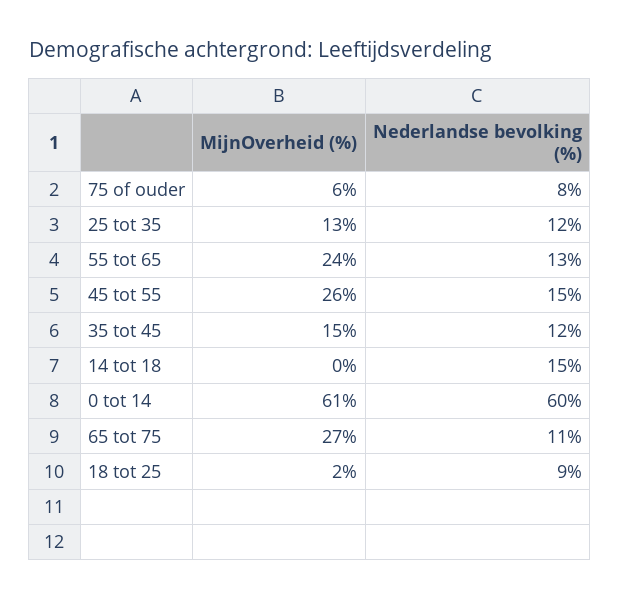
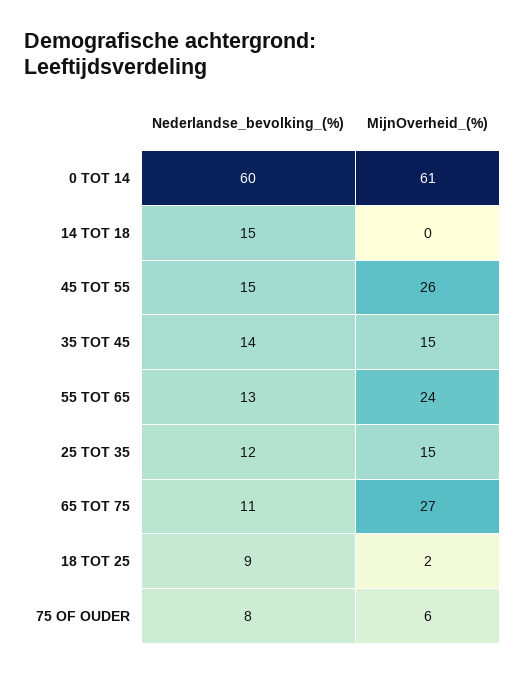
MijnOverheid (%), 25 tot 35: 13 -> 15
Nederlandse bevolking (%), 35 tot 45: 12 -> 14

